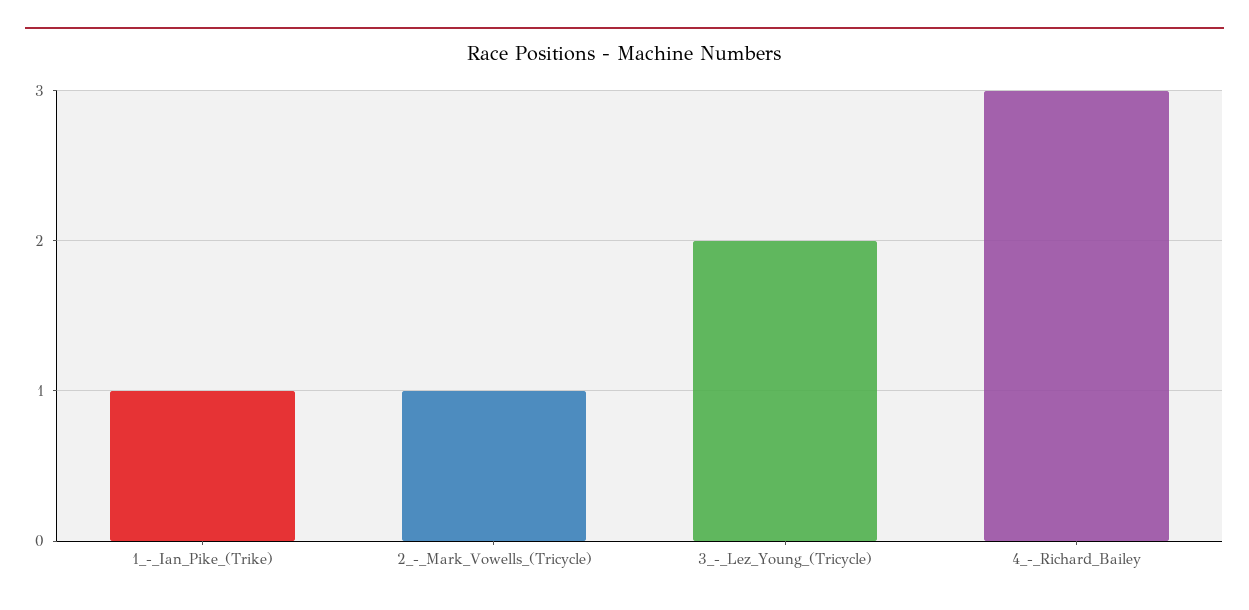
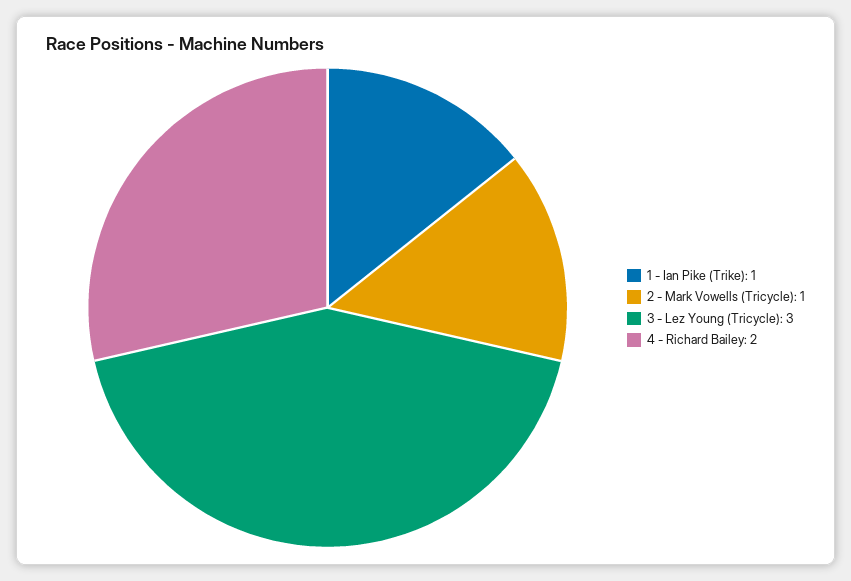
3_-_Lez_Young_(Tricycle): 2 -> 3
4_-_Richard_Bailey: 3 -> 2

